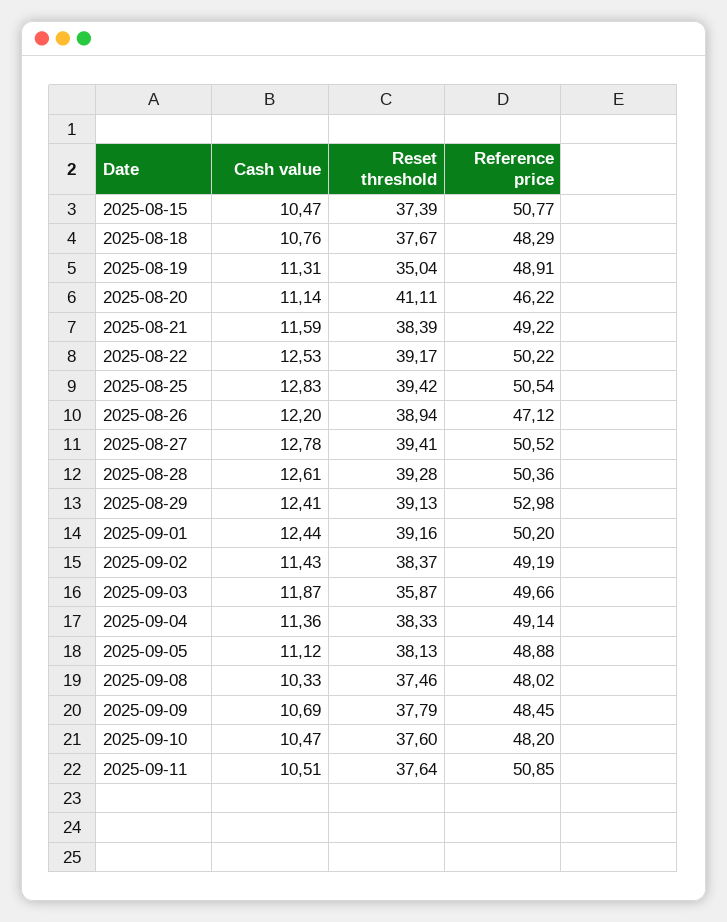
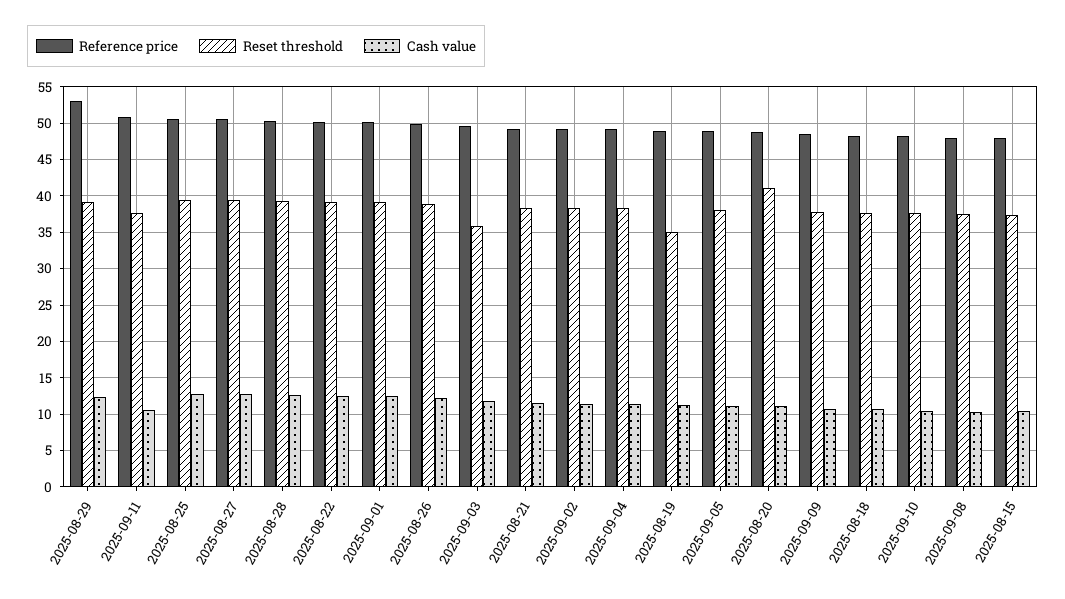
Reference price, 2025-08-15: 50.77 -> 48
Reference price, 2025-08-20: 46.22 -> 49
Reference price, 2025-08-26: 47.12 -> 50

